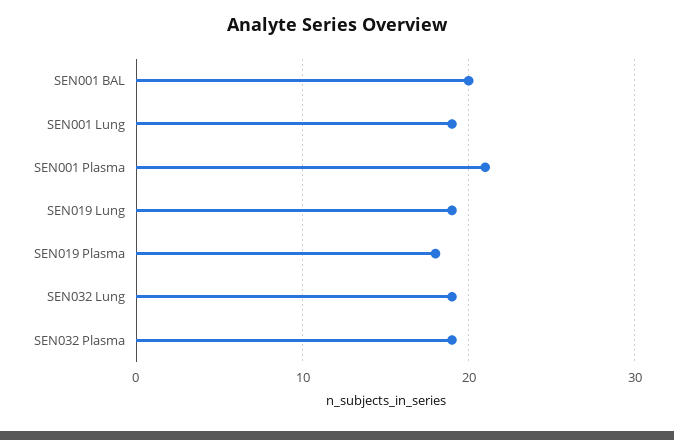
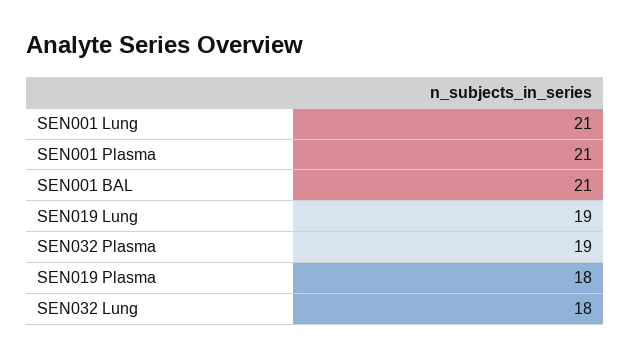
SEN001 BAL: 20 -> 21
SEN001 Lung: 19 -> 21
SEN032 Lung: 19 -> 18

